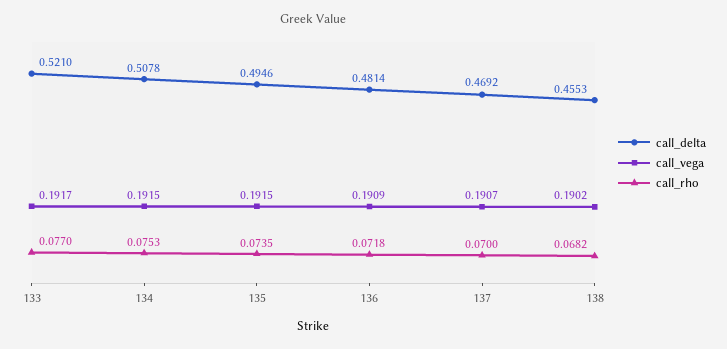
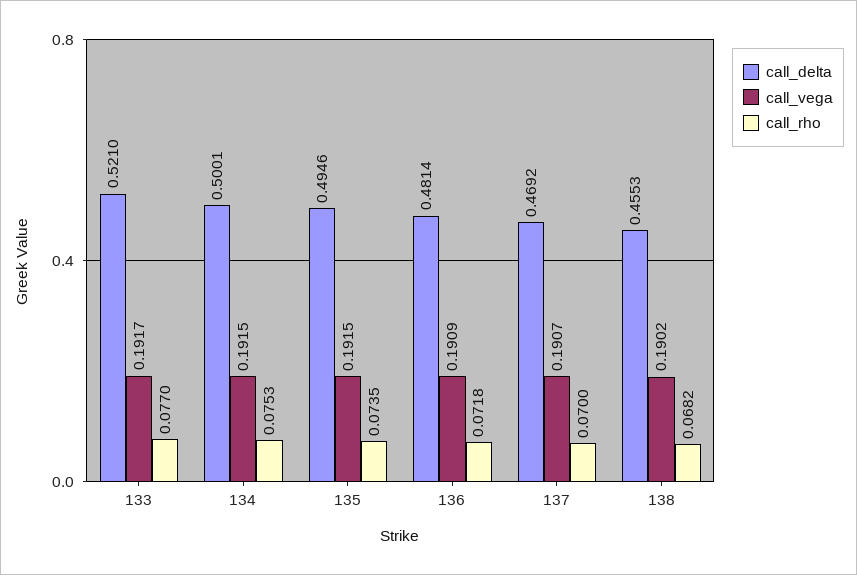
call_delta, 134: 0.5078 -> 0.5001

